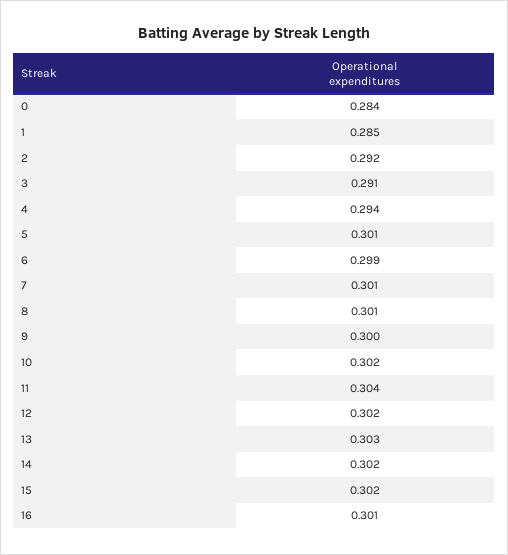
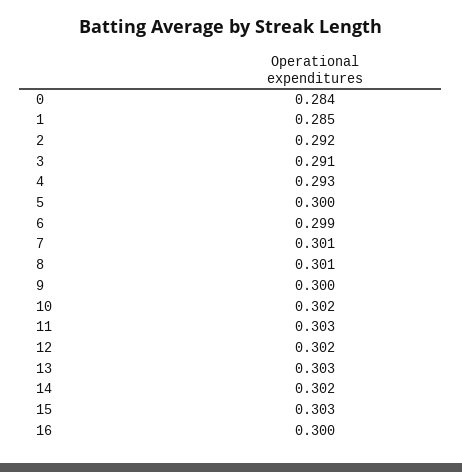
4: 0.294 -> 0.293
5: 0.301 -> 0.3
11: 0.304 -> 0.303
15: 0.302 -> 0.303
16: 0.301 -> 0.3

